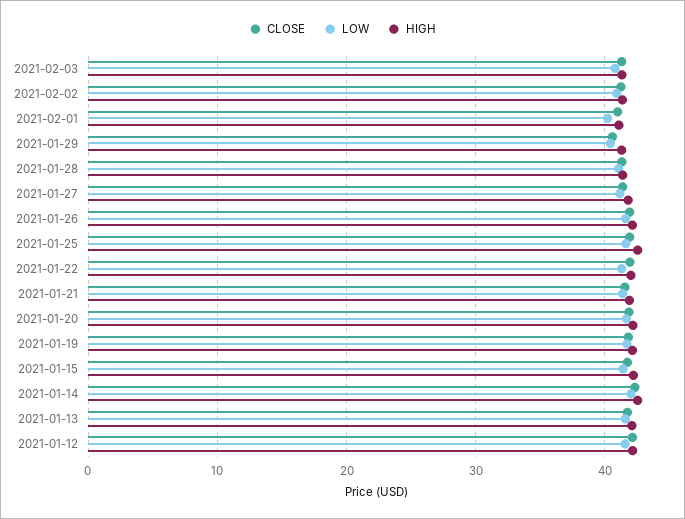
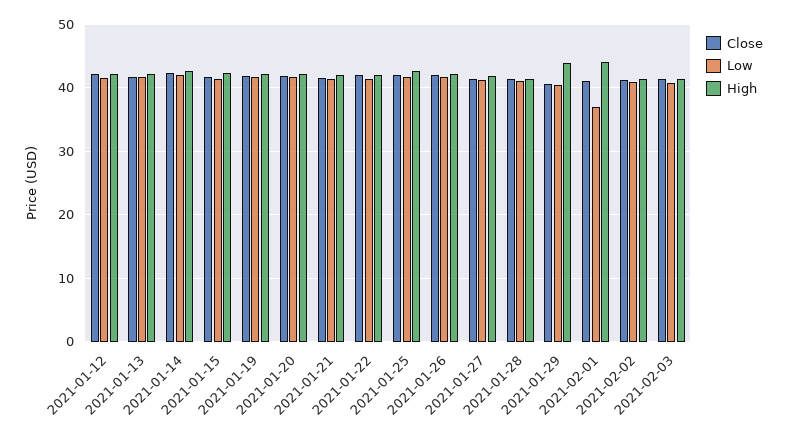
LOW, 2021-02-01: 40 -> 37
HIGH, 2021-02-01: 41 -> 44
HIGH, 2021-01-29: 41 -> 44

